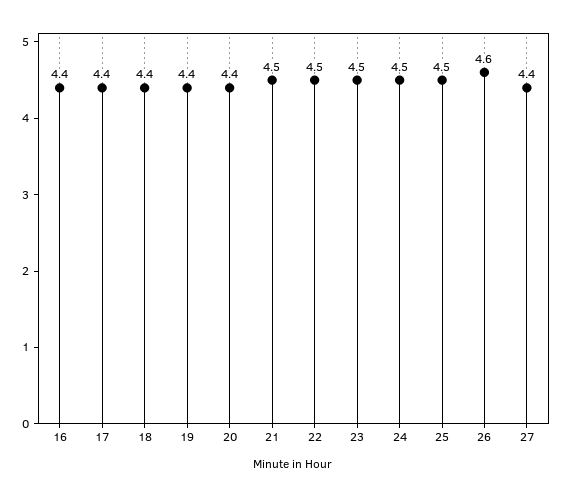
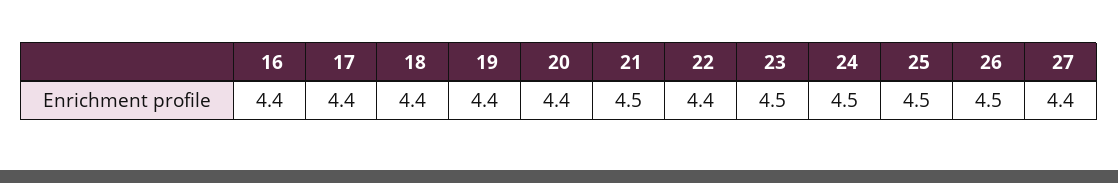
22: 4.5 -> 4.4
26: 4.6 -> 4.5

